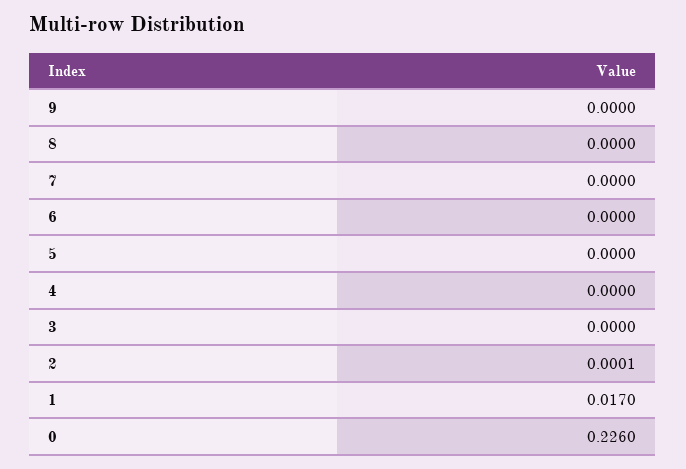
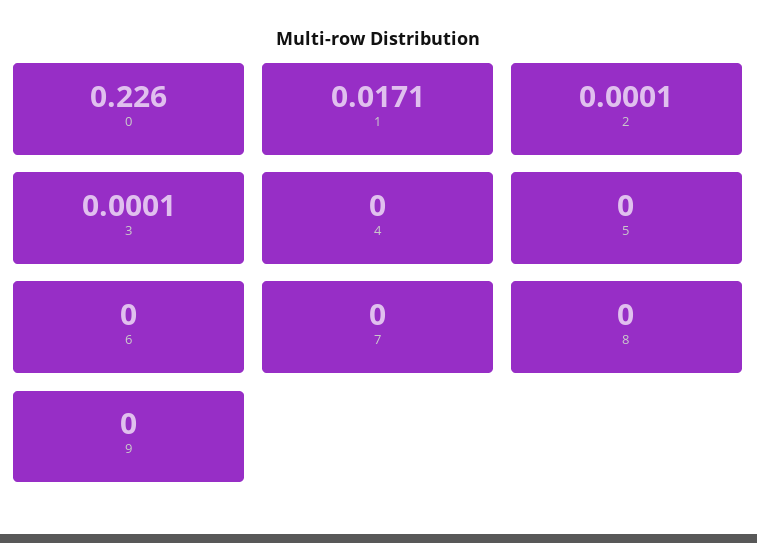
3: 0 -> 0.0001
1: 0.017 -> 0.0171

